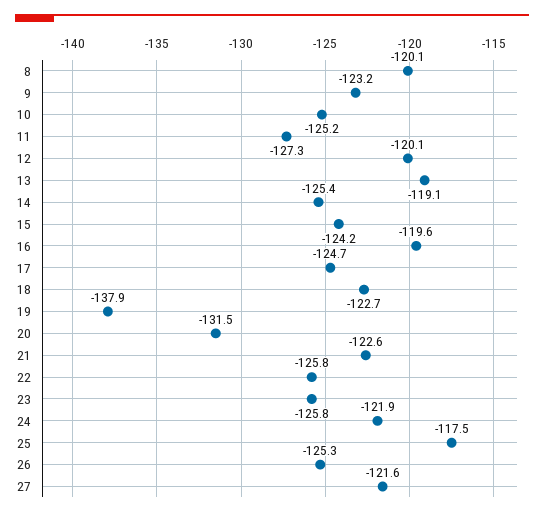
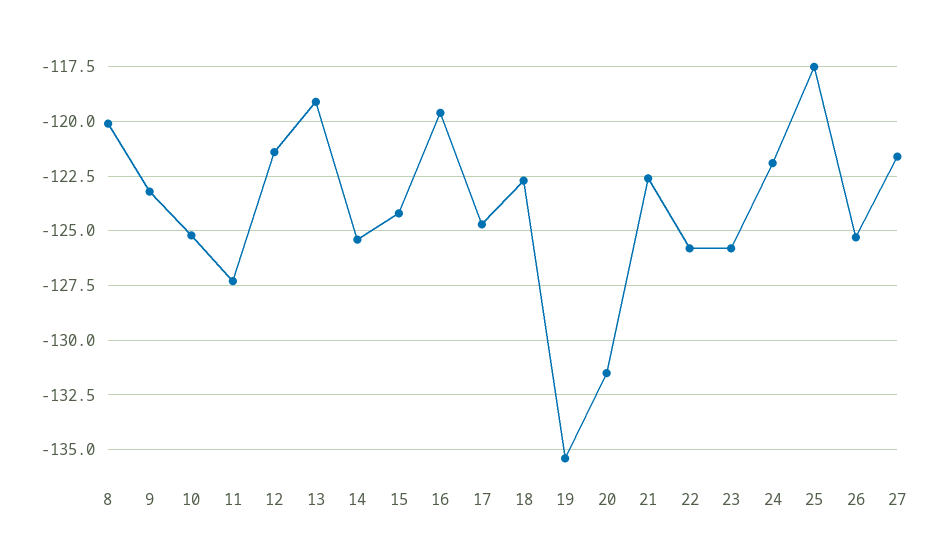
12: -120.1 -> -121.5
19: -137.9 -> -135.5

